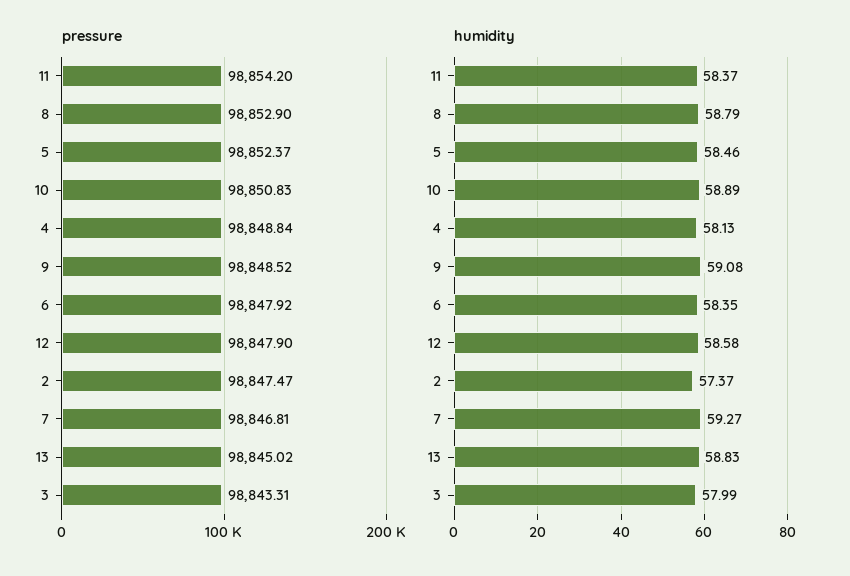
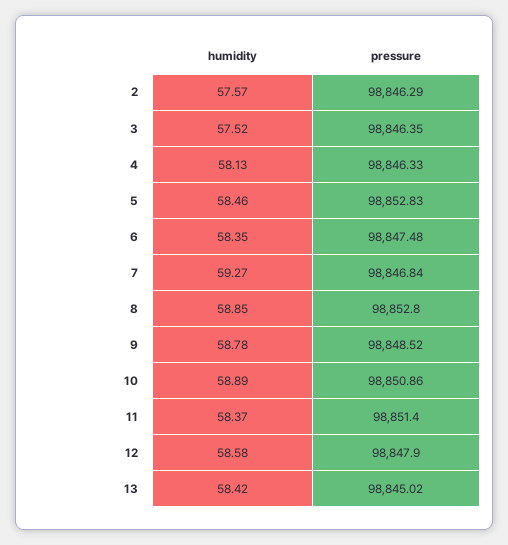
pressure, 11: 98854.2 -> 98851.4
pressure, 8: 98852.9 -> 98852.8
pressure, 5: 98852.37 -> 98852.83
pressure, 10: 98850.83 -> 98850.86
pressure, 4: 98848.84 -> 98846.33
pressure, 6: 98847.92 -> 98847.48
pressure, 2: 98847.47 -> 98846.29
pressure, 7: 98846.81 -> 98846.84
pressure, 3: 98843.31 -> 98846.35
humidity, 8: 58.79 -> 58.85
humidity, 9: 59.08 -> 58.78
humidity, 2: 57.37 -> 57.57
humidity, 13: 58.83 -> 58.42
humidity, 3: 57.99 -> 57.52

